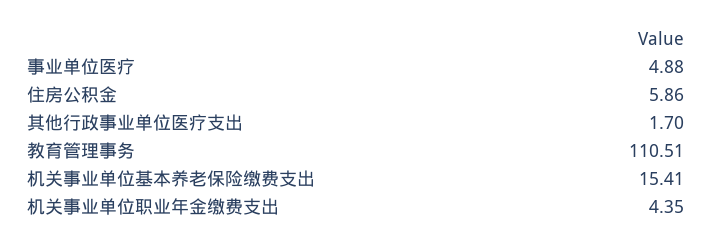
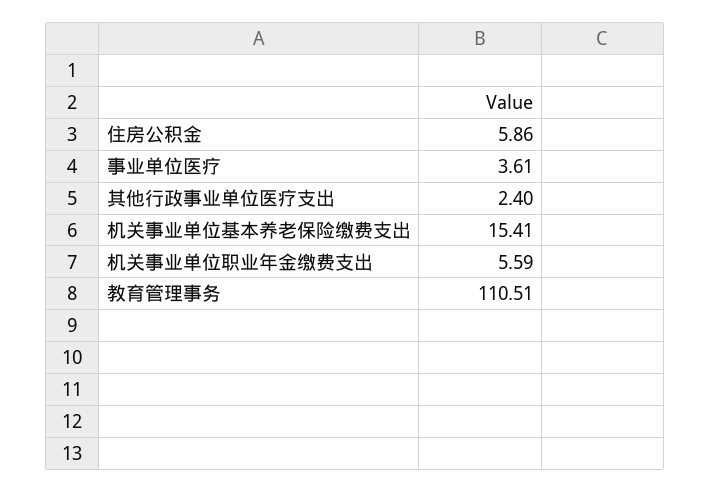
事业单位医疗: 4.88 -> 3.61
其他行政事业单位医疗支出: 1.7 -> 2.4
机关事业单位职业年金缴费支出: 4.35 -> 5.59

